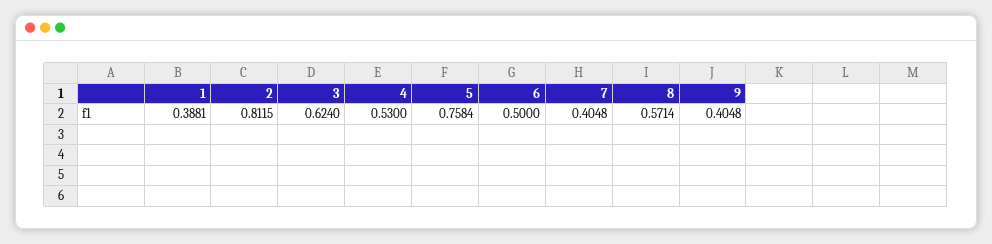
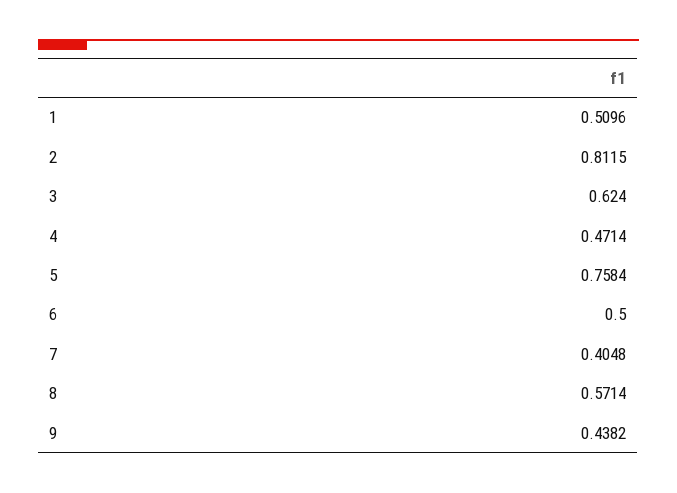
1: 0.3881 -> 0.5096
4: 0.53 -> 0.4714
9: 0.4048 -> 0.4382

